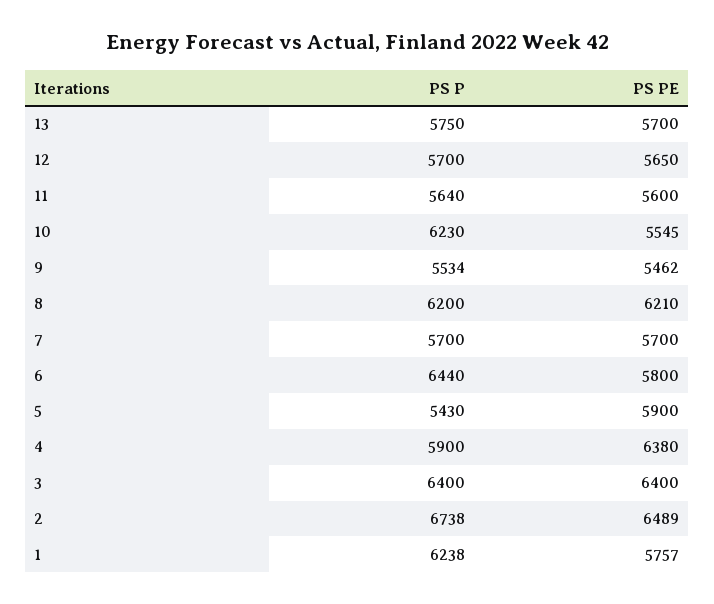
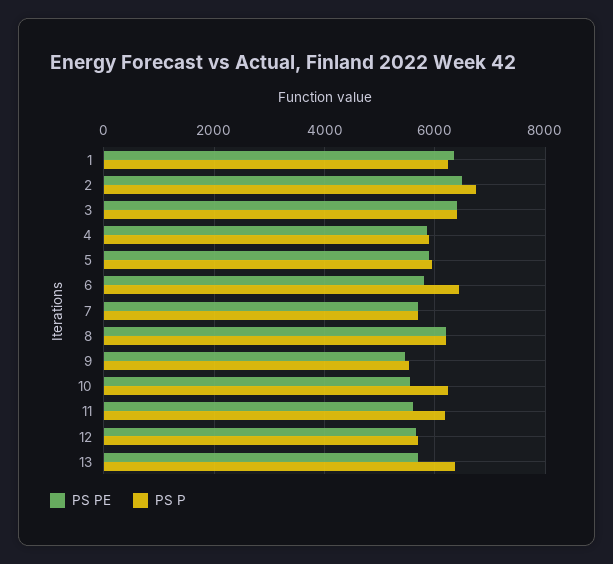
PS P, 13: 5750 -> 6400
PS P, 11: 5640 -> 6200
PS P, 5: 5430 -> 6000
PS PE, 4: 6380 -> 5800
PS PE, 1: 5757 -> 6400

